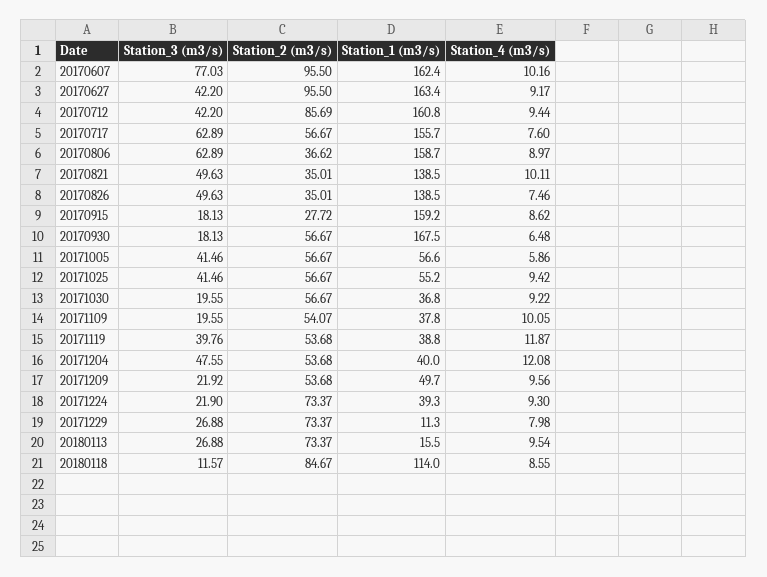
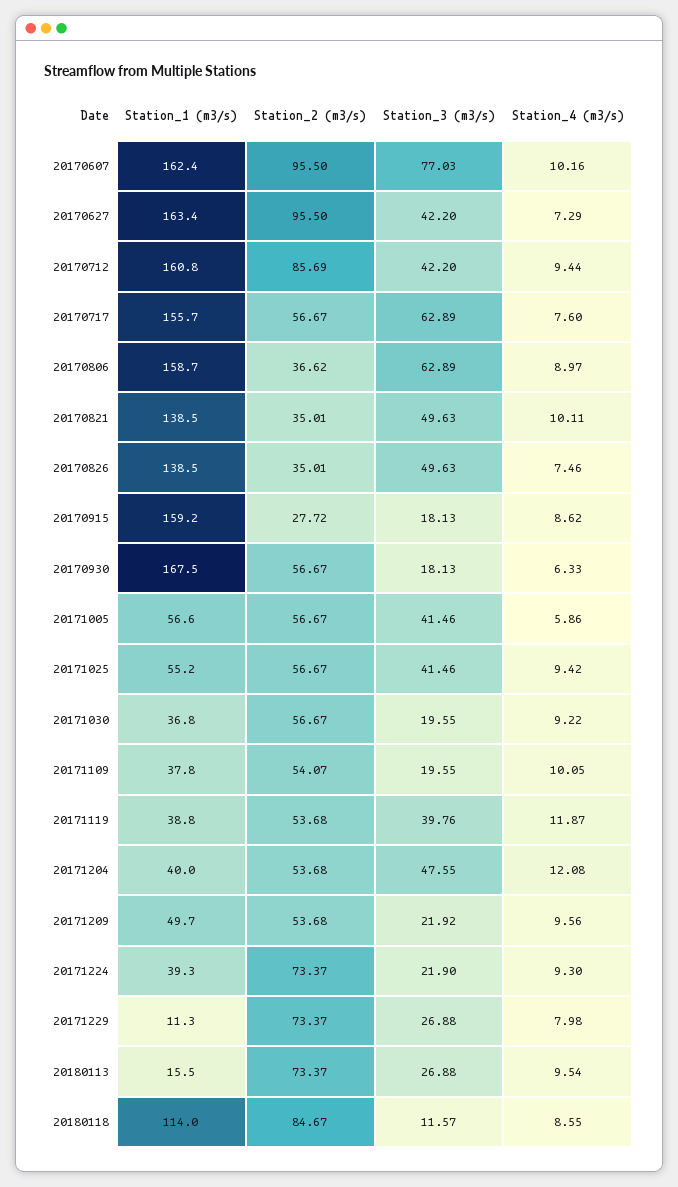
Station_4 (m3/s), 20170627: 9.17 -> 7.29
Station_4 (m3/s), 20170930: 6.48 -> 6.33

